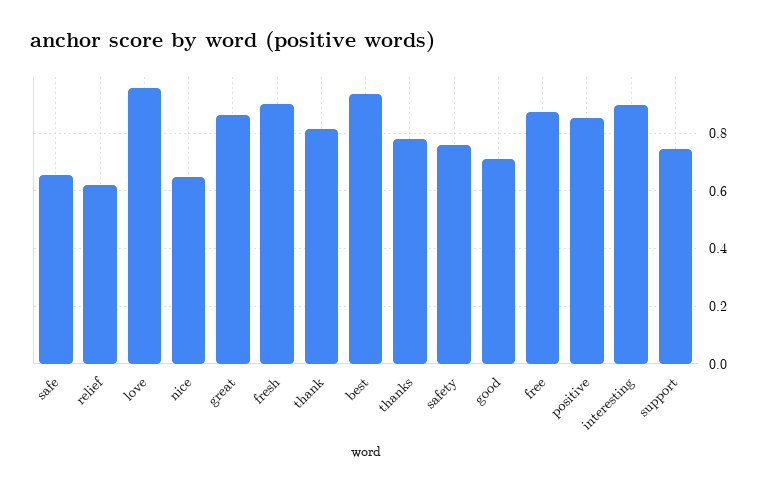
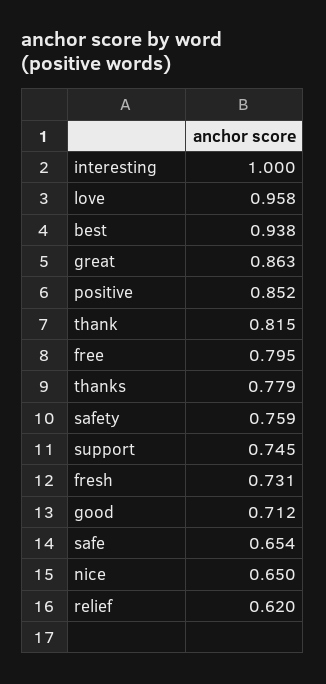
fresh: 0.9 -> 0.731
free: 0.875 -> 0.795
interesting: 0.9 -> 1

